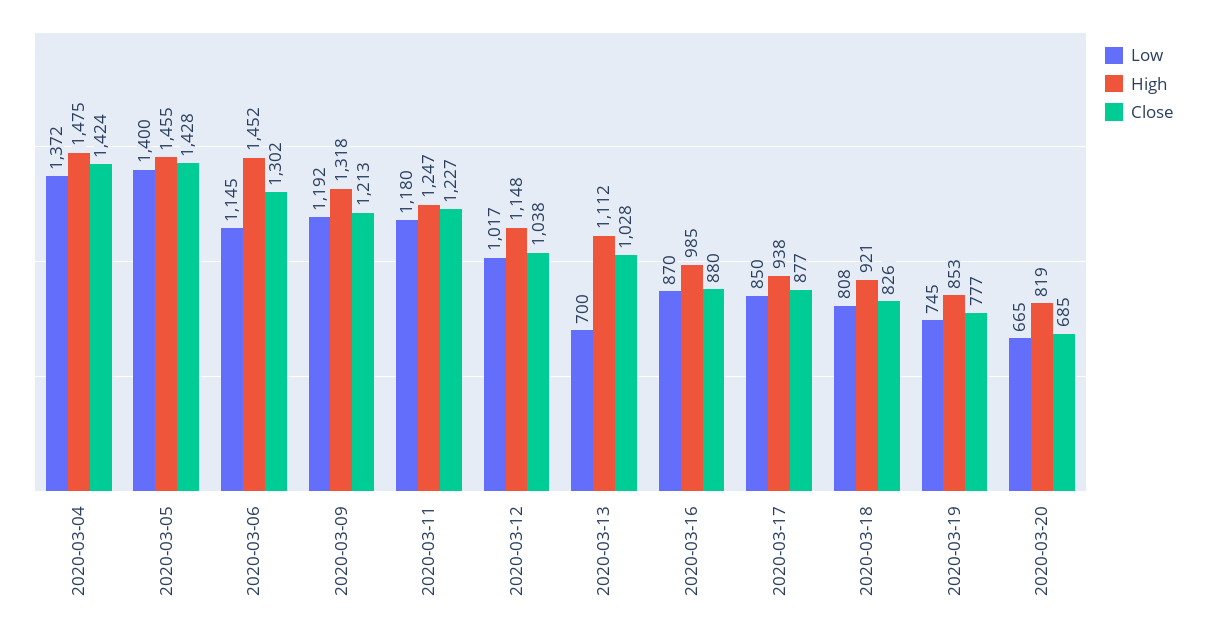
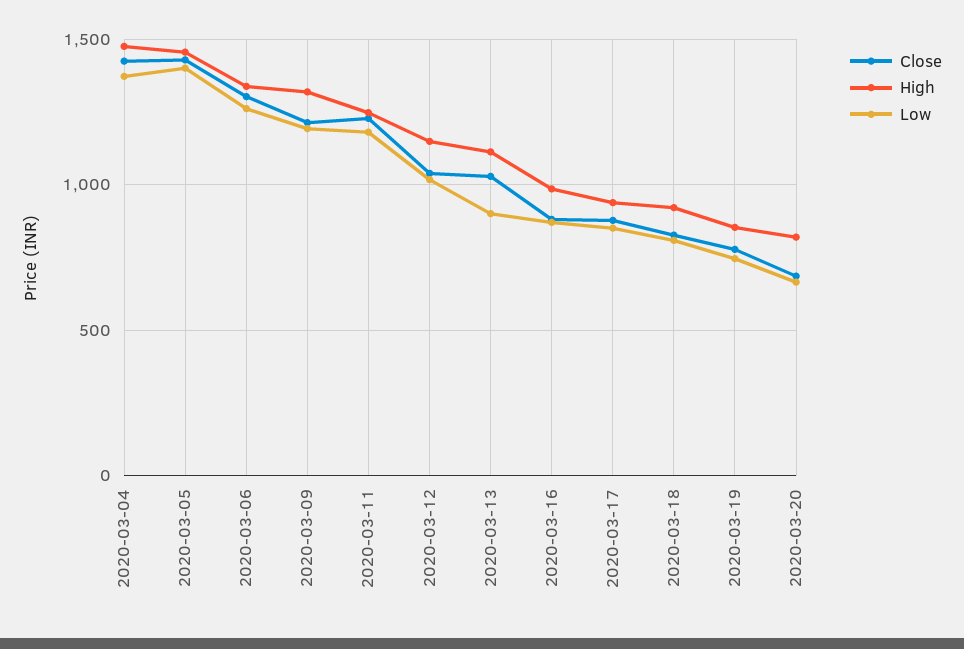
Low, 2020-03-06: 1145 -> 1250
High, 2020-03-06: 1452 -> 1350
Low, 2020-03-13: 700 -> 900

